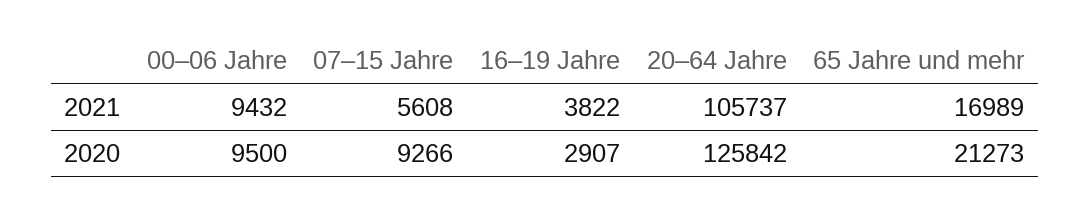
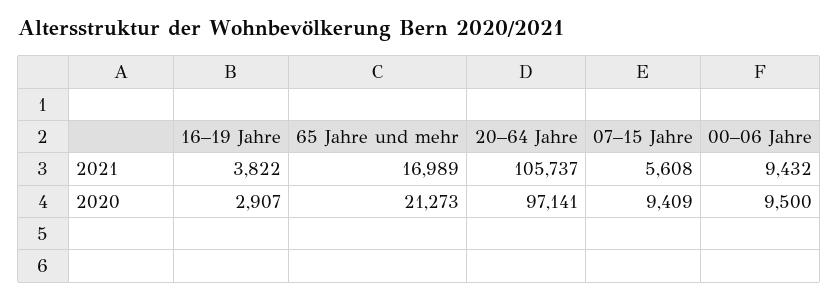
07–15 Jahre, 2020: 9266 -> 9409
20–64 Jahre, 2020: 125842 -> 97141

